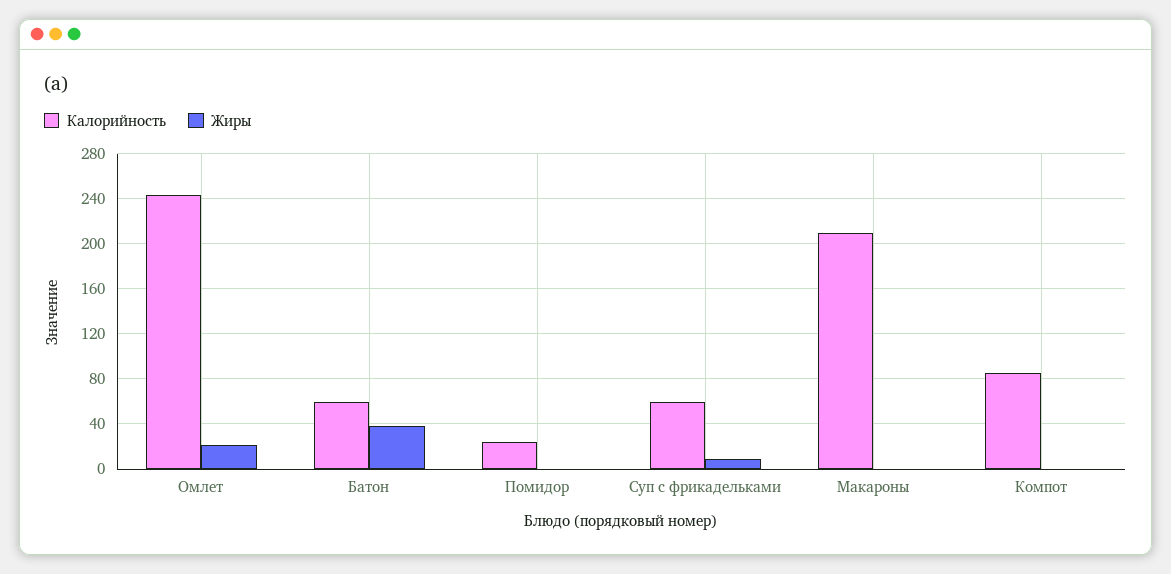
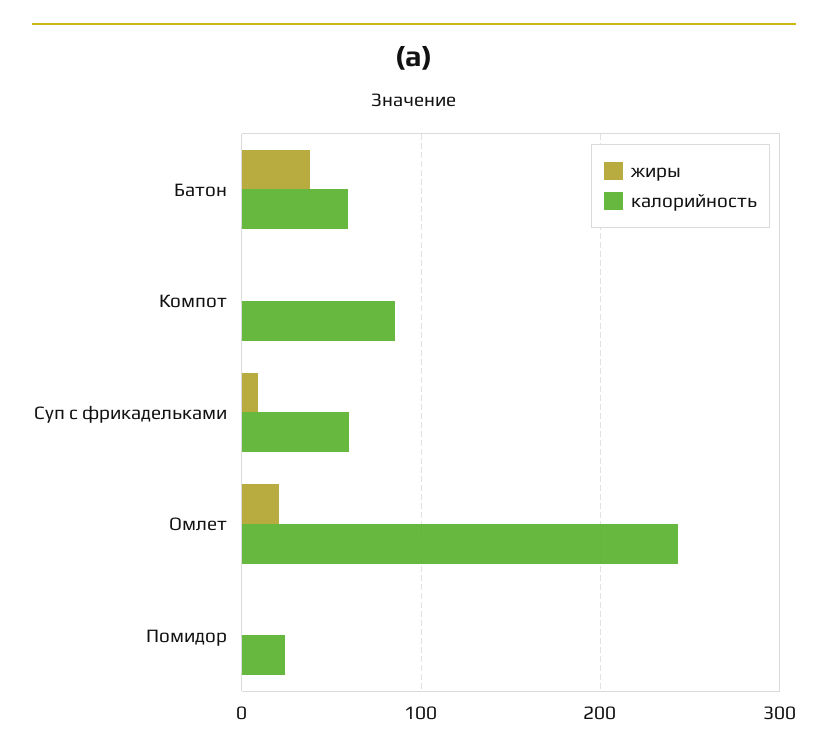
Калорийность, Макароны: 210 -> none
Жиры, Макароны: 0 -> none

